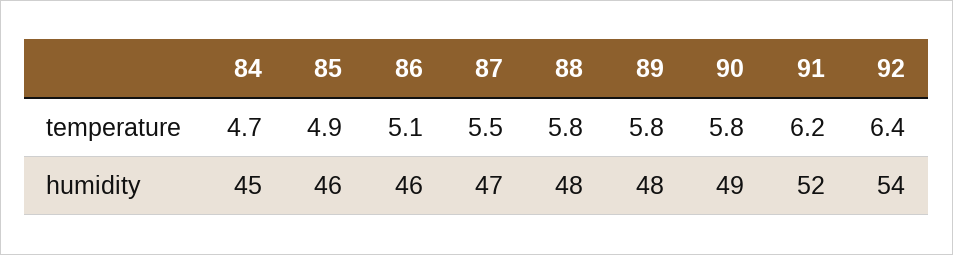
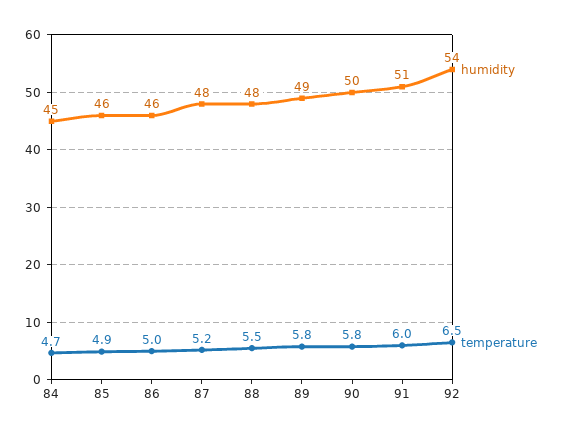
temperature, 86: 5.1 -> 5
temperature, 87: 5.5 -> 5.2
temperature, 88: 5.8 -> 5.5
temperature, 91: 6.2 -> 6
temperature, 92: 6.4 -> 6.5
humidity, 87: 47 -> 48
humidity, 89: 48 -> 49
humidity, 90: 49 -> 50
humidity, 91: 52 -> 51

